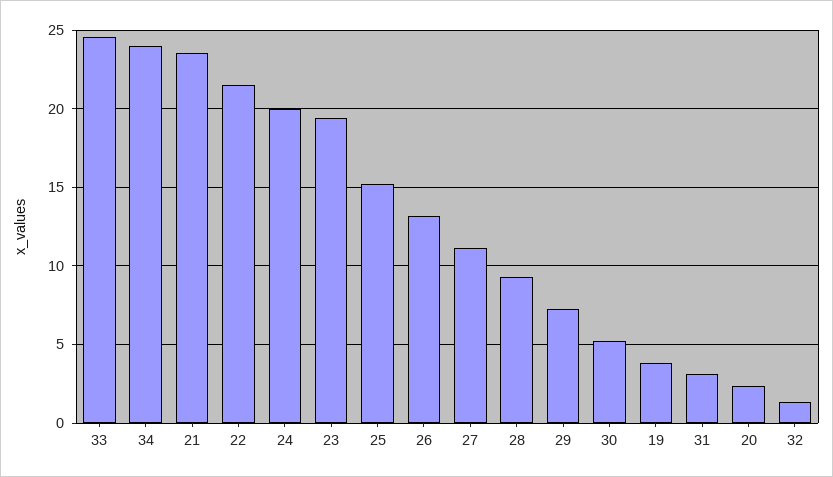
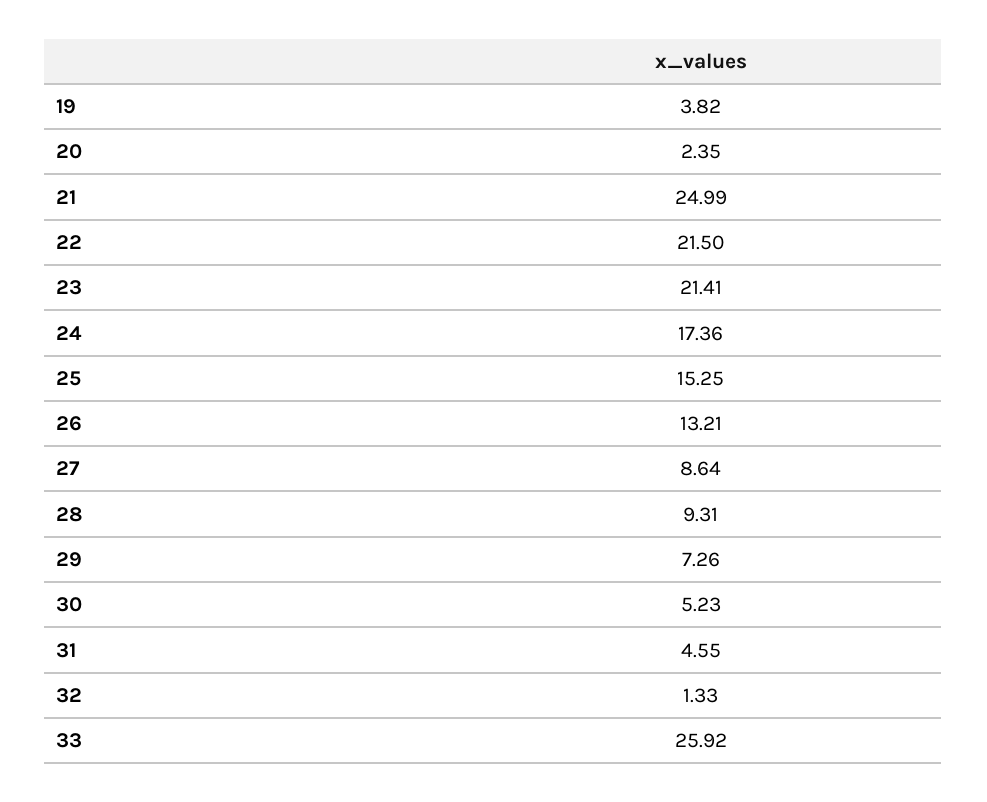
33: 24.5 -> 25.92
34: 24 -> none
21: 23.5 -> 24.99
24: 20 -> 17.36
23: 19.5 -> 21.41
27: 11 -> 8.64
31: 3 -> 4.55

